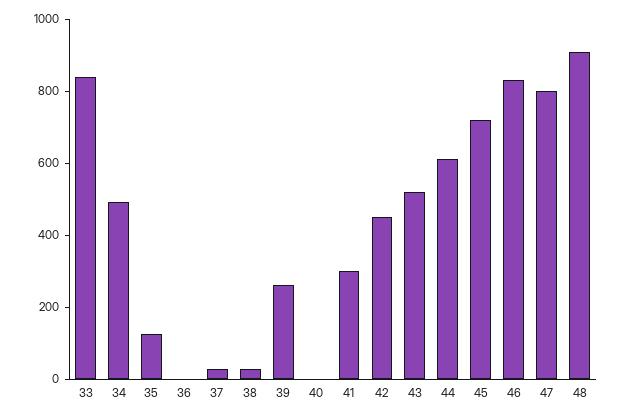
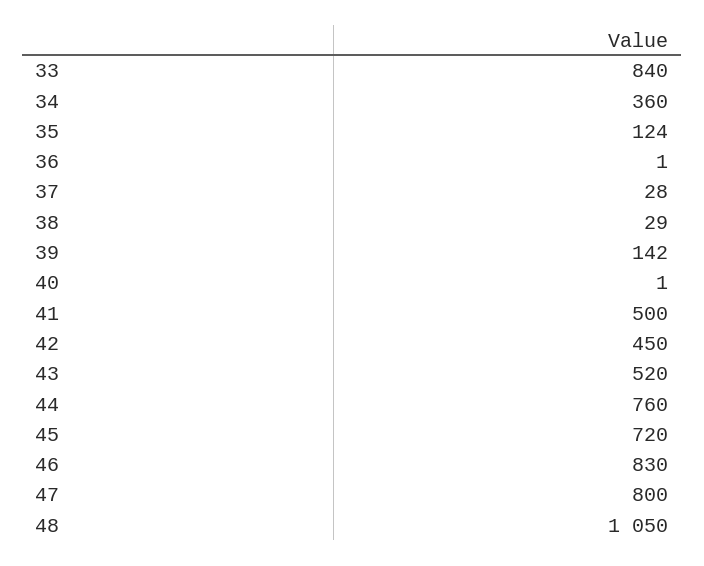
34: 500 -> 360
39: 250 -> 142
41: 300 -> 500
44: 600 -> 760
48: 900 -> 1050

